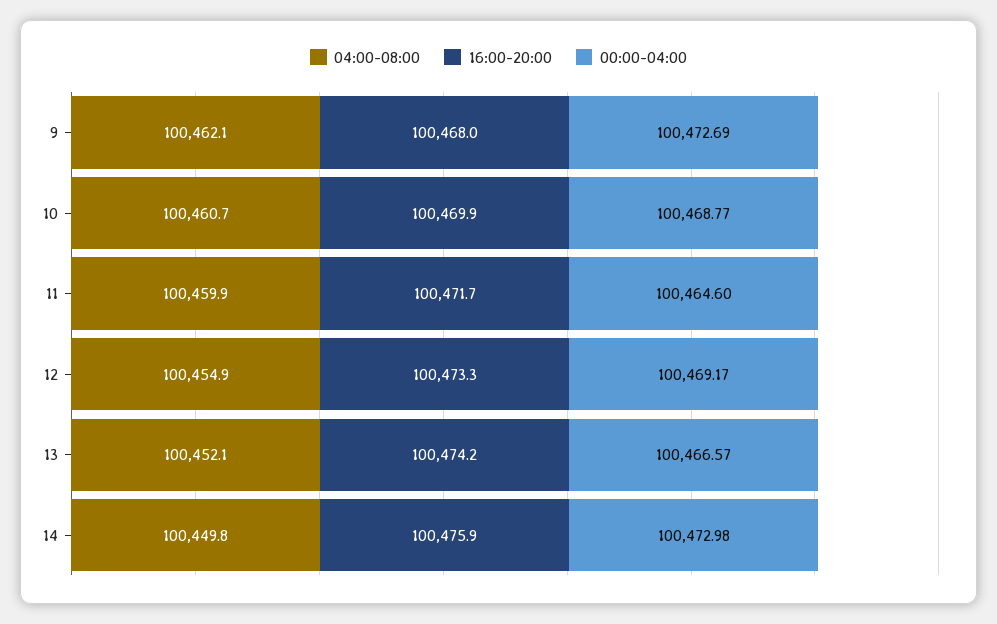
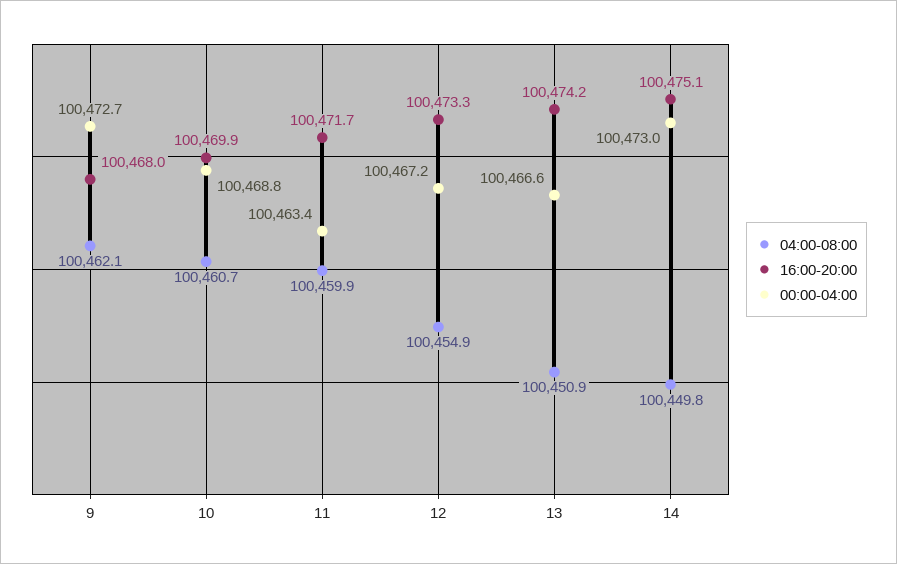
00:00-04:00, 11: 100464.6 -> 100463.4
00:00-04:00, 12: 100469.17 -> 100467.2
04:00-08:00, 13: 100452.1 -> 100450.9
16:00-20:00, 14: 100475.9 -> 100475.1

